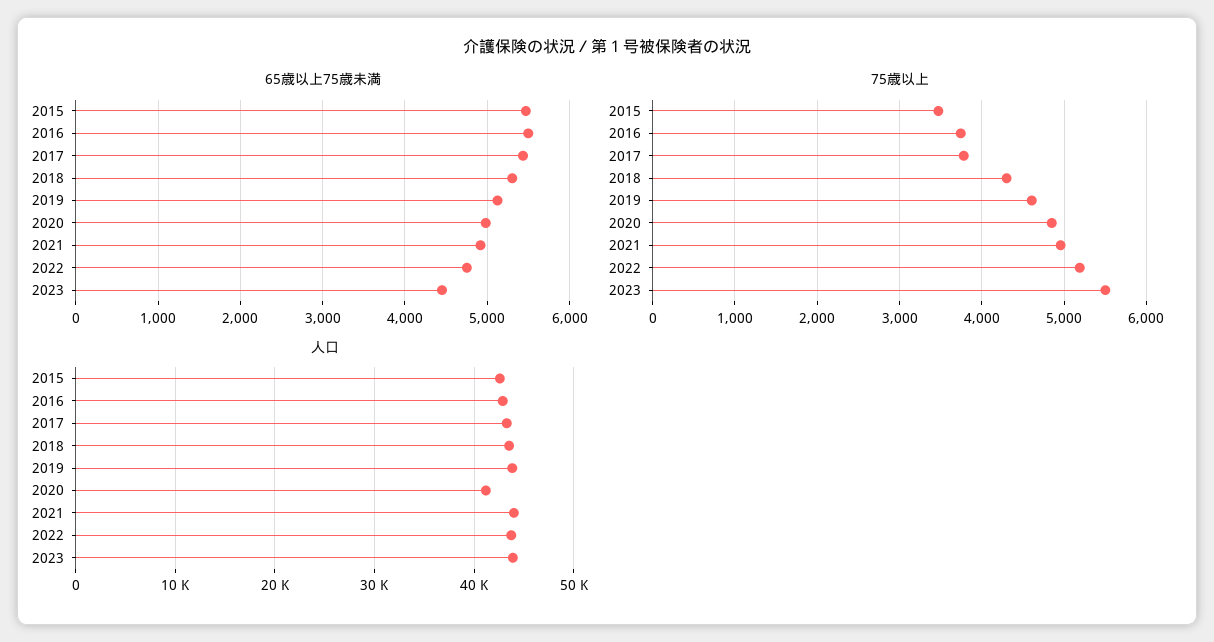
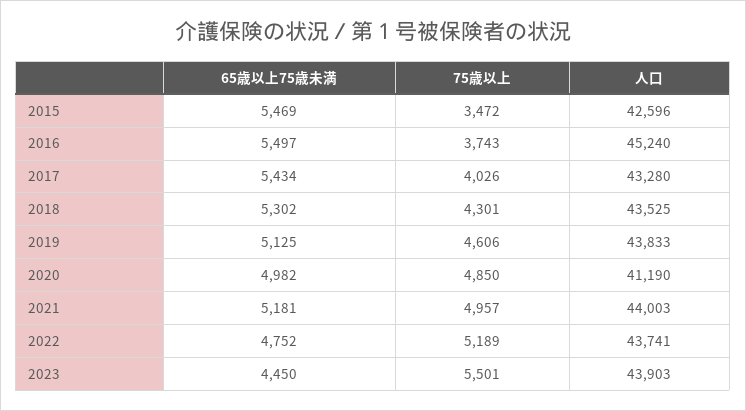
65歳以上75歳未満, 2021: 4900 -> 5181
75歳以上, 2017: 3800 -> 4026
人口, 2016: 43000 -> 45240

